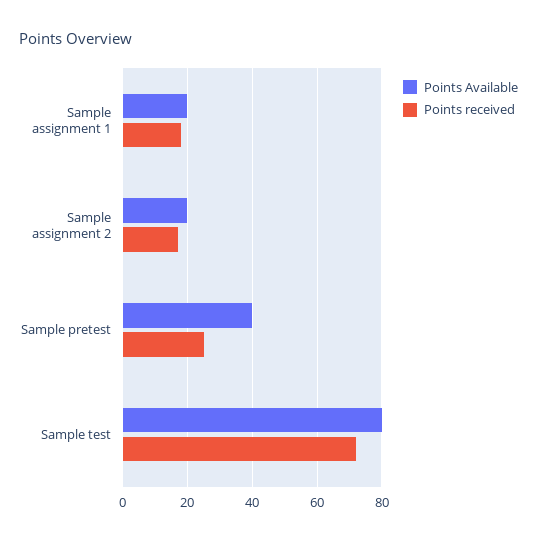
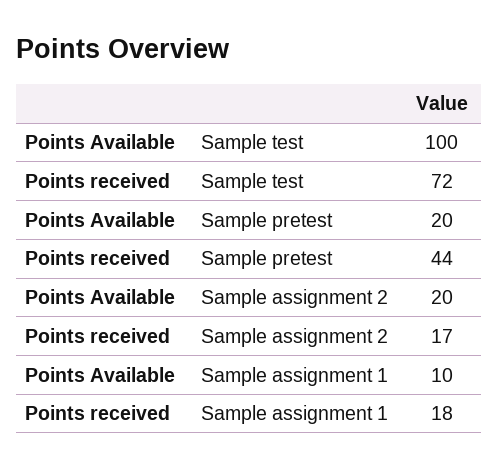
Points Available, Sample assignment 1: 20 -> 10
Points Available, Sample pretest: 40 -> 20
Points received, Sample pretest: 25 -> 44
Points Available, Sample test: 80 -> 100

